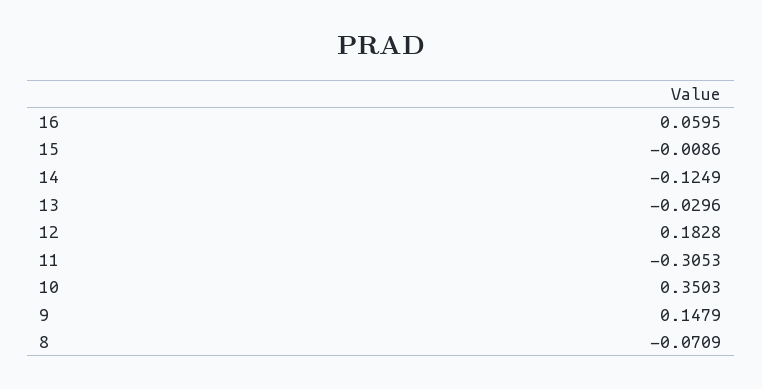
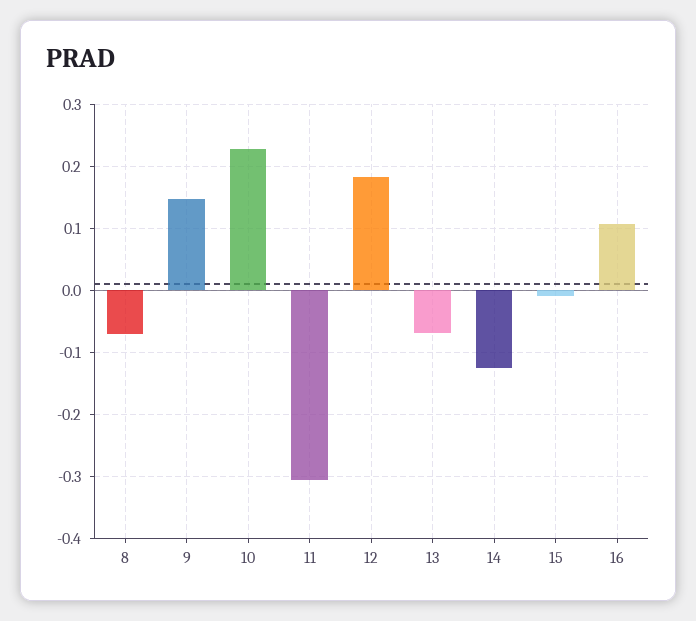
16: 0.0595 -> 0.11
13: -0.0296 -> -0.07
10: 0.3503 -> 0.23

